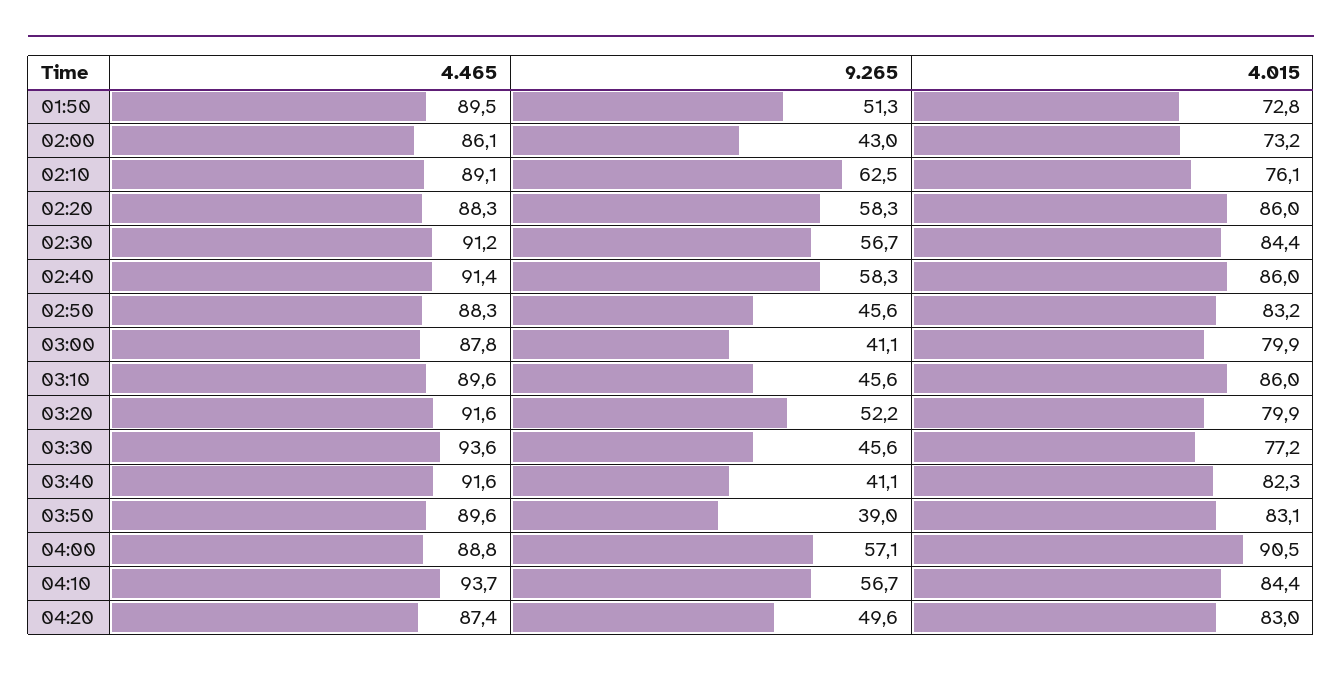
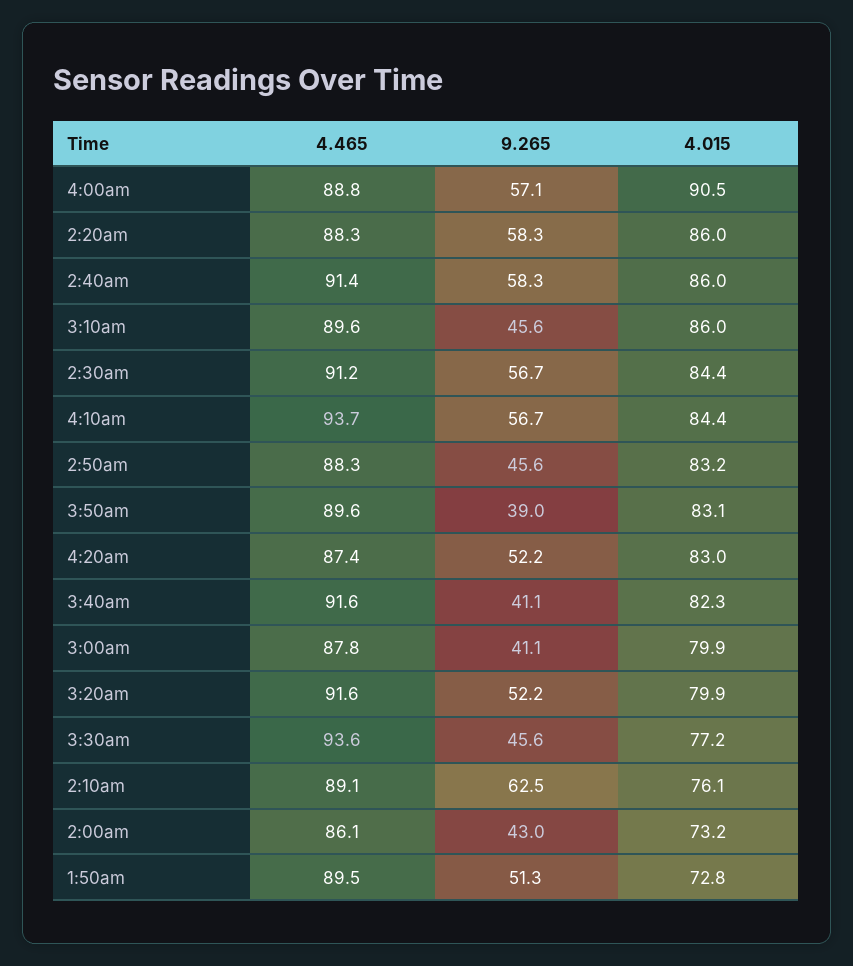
9.265, 04:20: 49.6 -> 52.2

